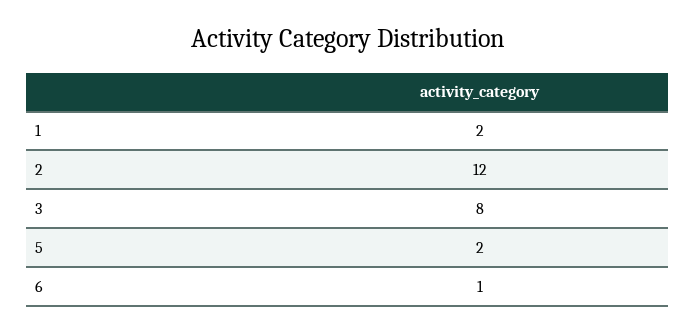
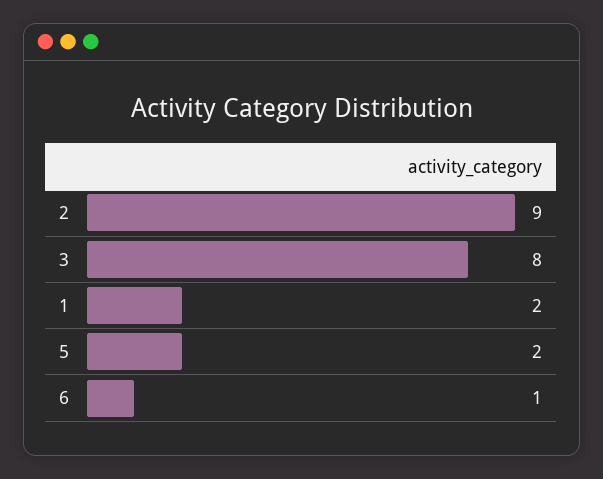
2: 12 -> 9

